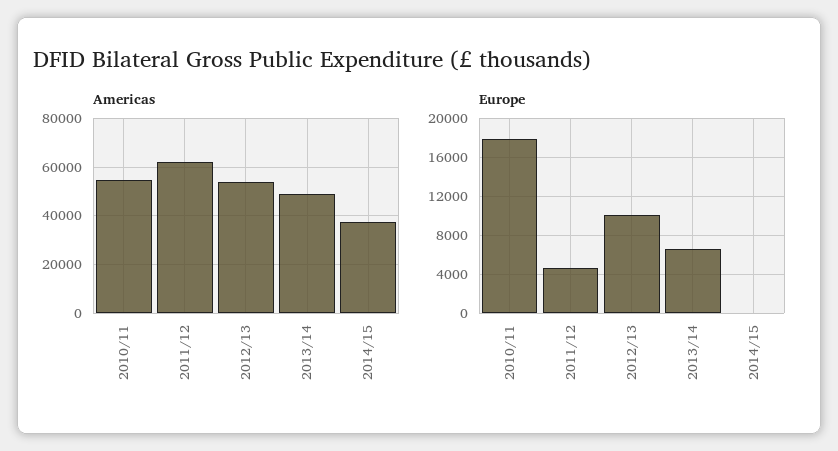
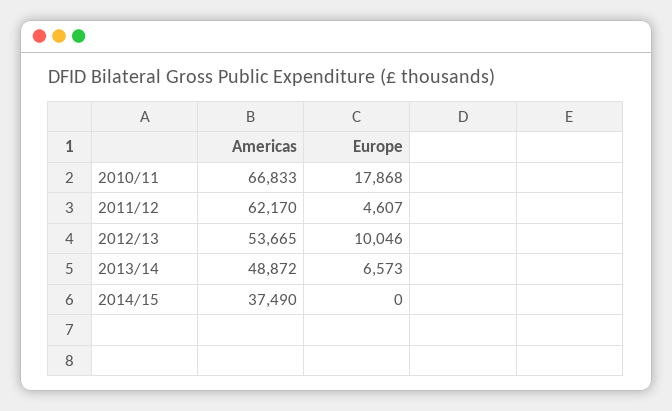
Americas, 2010/11: 55000 -> 66833

